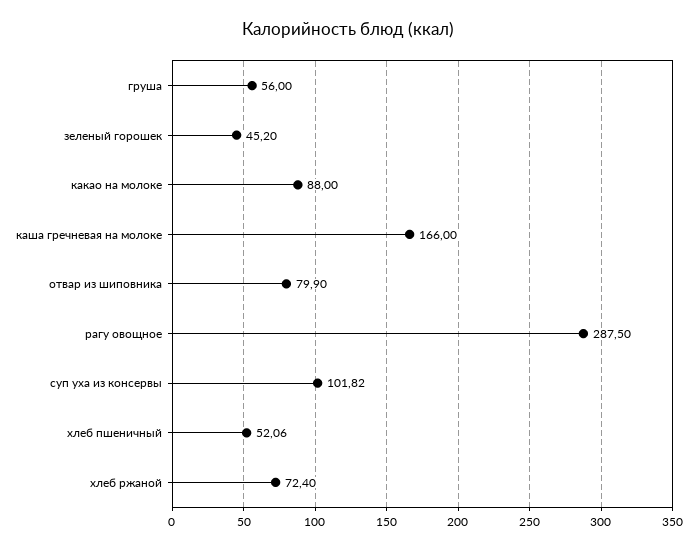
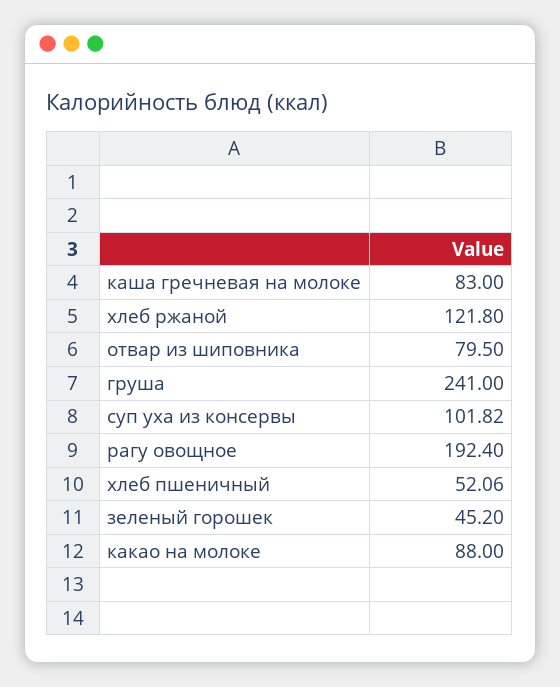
груша: 56 -> 241
каша гречневая на молоке: 166 -> 83
отвар из шиповника: 79.9 -> 79.5
рагу овощное: 287.5 -> 192.4
хлеб ржаной: 72.4 -> 121.8

